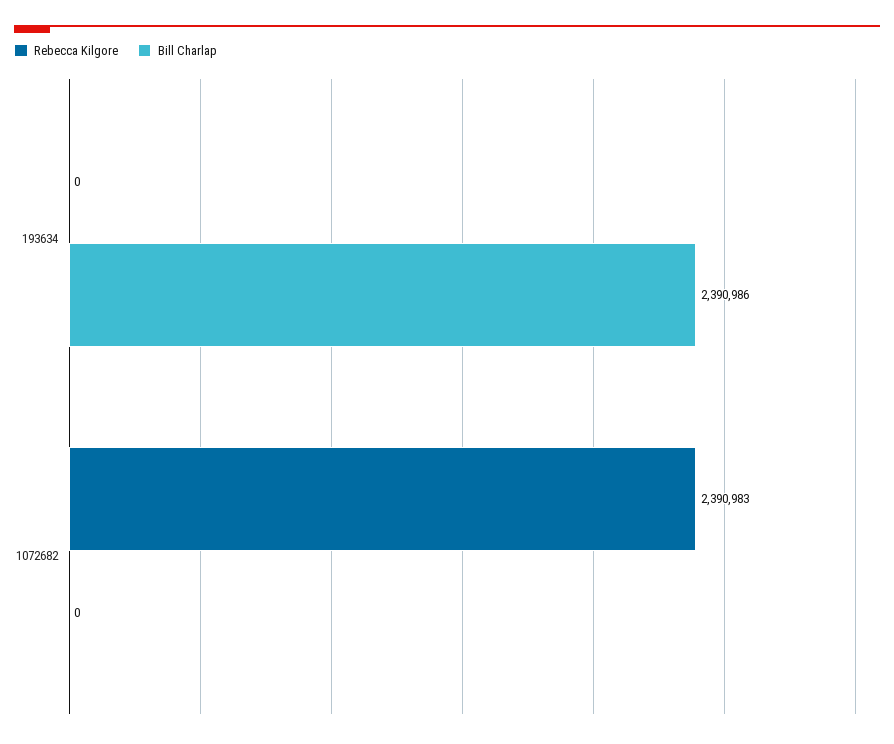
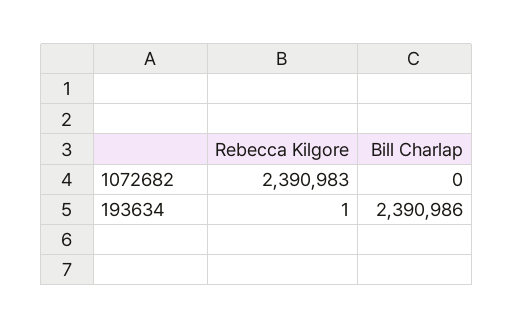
Rebecca Kilgore, 193634: 0 -> 1

